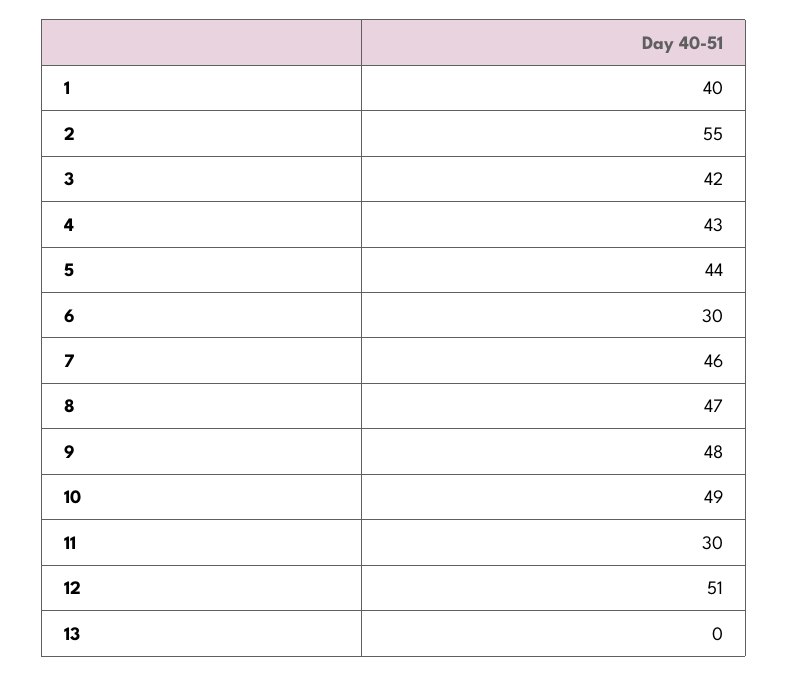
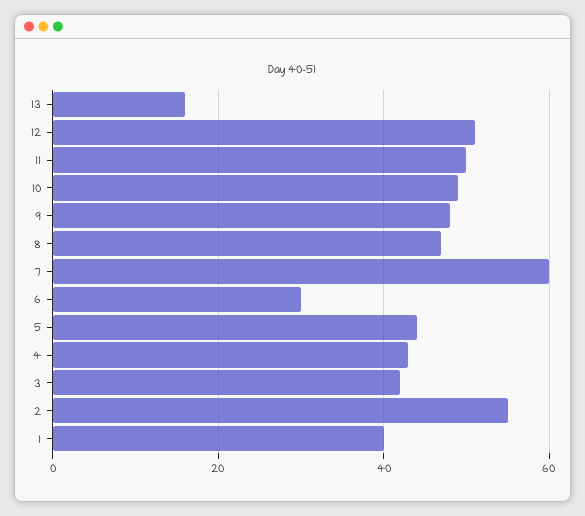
7: 46 -> 60
11: 30 -> 50
13: 0 -> 15

